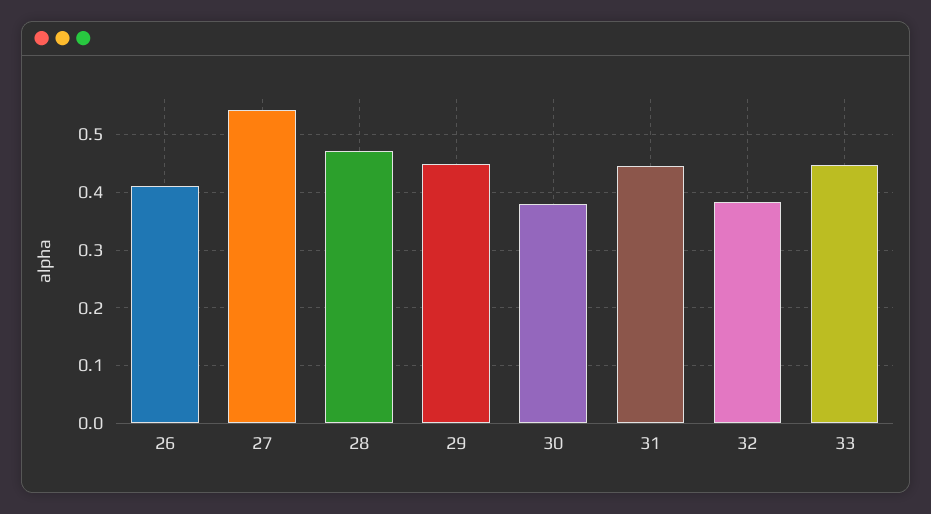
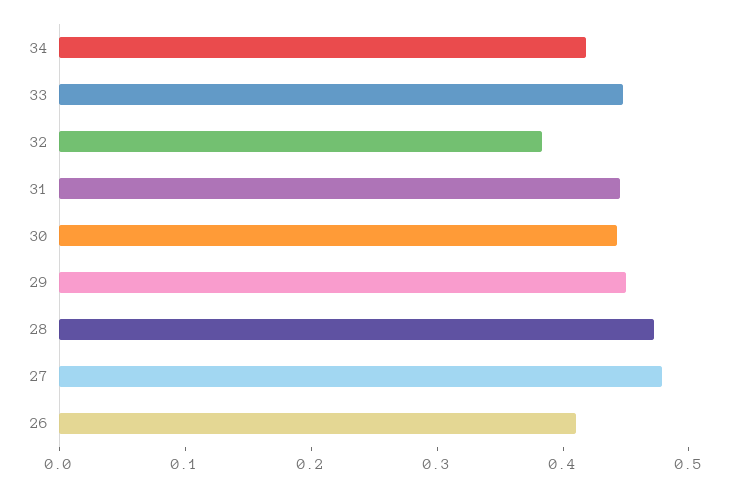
27: 0.54 -> 0.48
30: 0.38 -> 0.44
34: none -> 0.42

